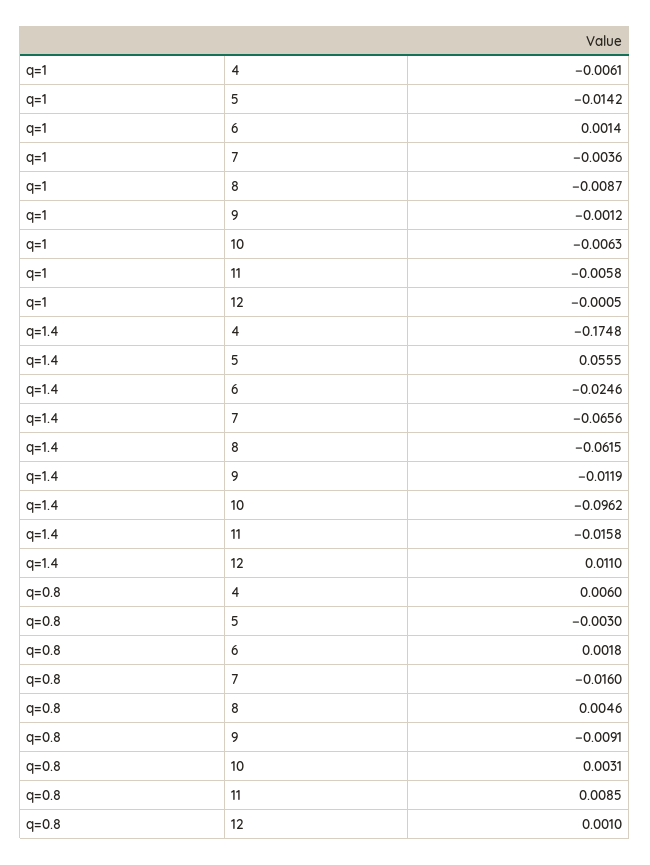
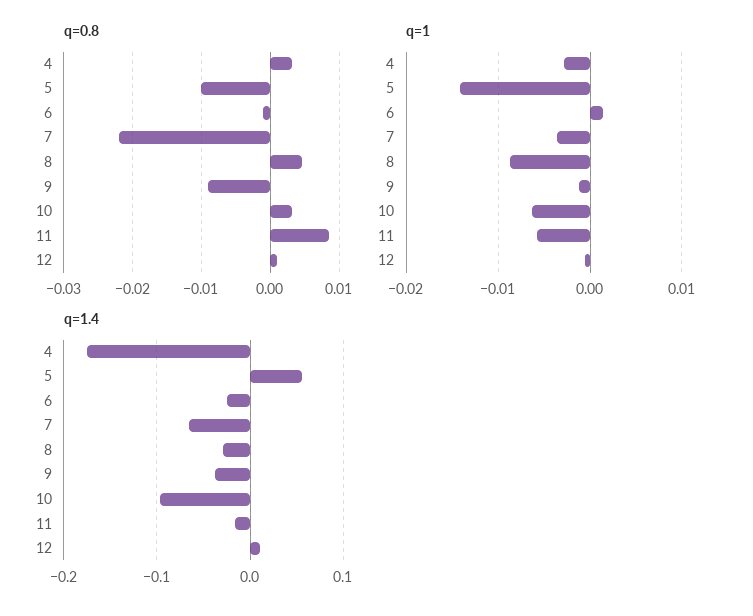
q=1, 4: -0.0061 -> -0.003
q=1.4, 8: -0.0615 -> -0.03
q=1.4, 9: -0.0119 -> -0.04
q=0.8, 4: 0.006 -> 0.003
q=0.8, 5: -0.003 -> -0.01
q=0.8, 6: 0.0018 -> -0.001
q=0.8, 7: -0.016 -> -0.022

